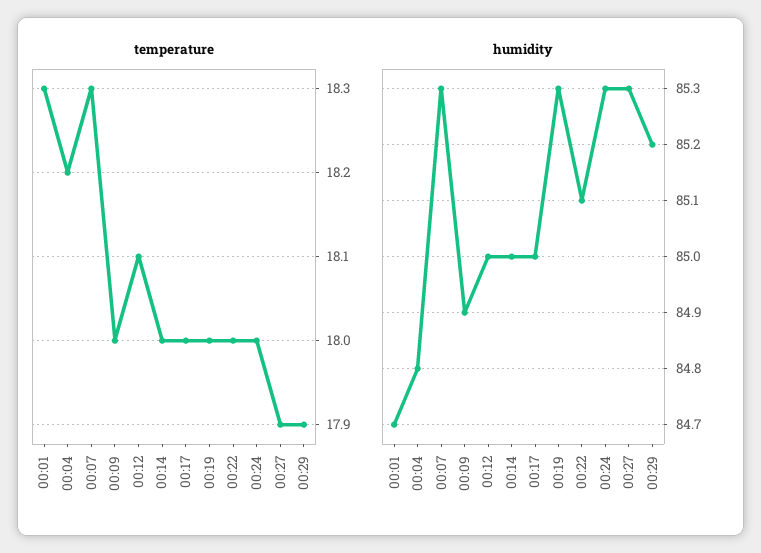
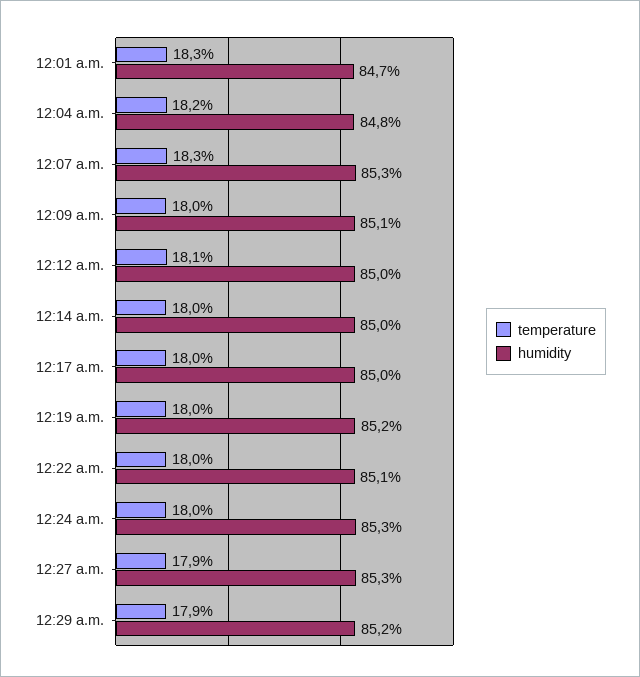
humidity, 00:09: 84.9 -> 85.1
humidity, 00:19: 85.3 -> 85.2

